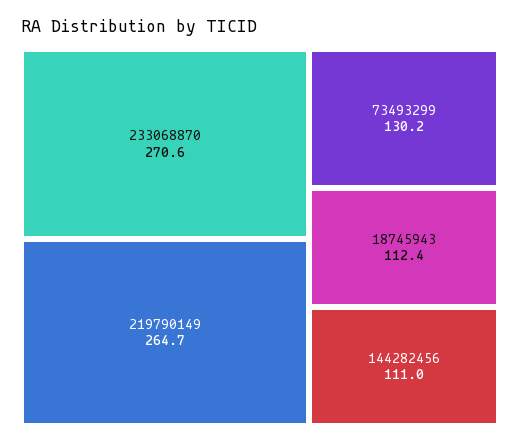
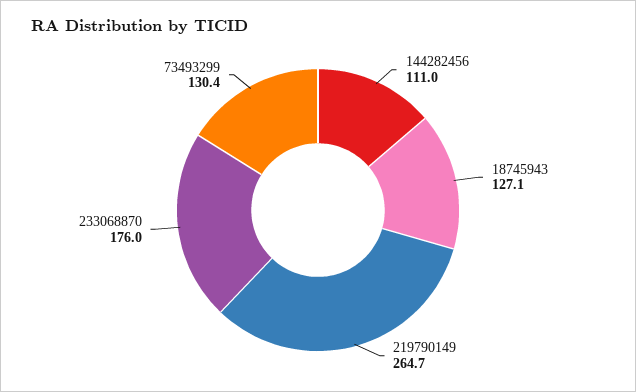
233068870: 270.6 -> 176
73493299: 130.2 -> 130.4
18745943: 112.4 -> 127.1

